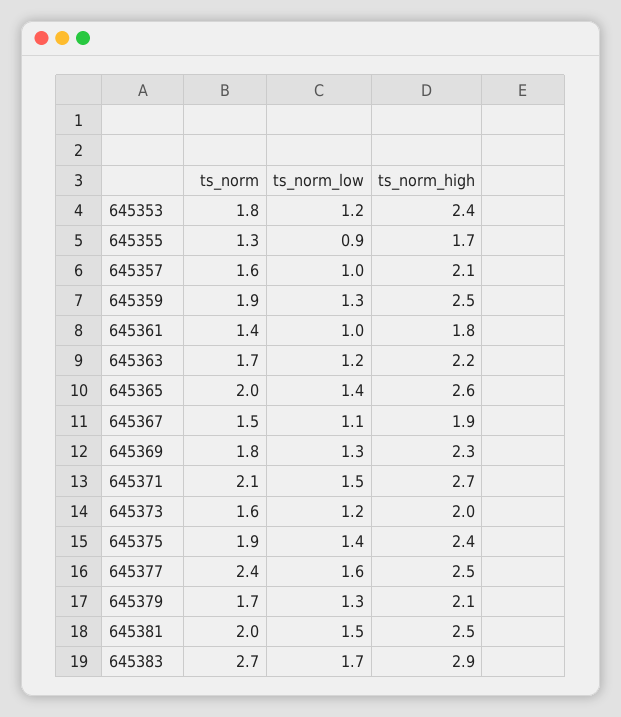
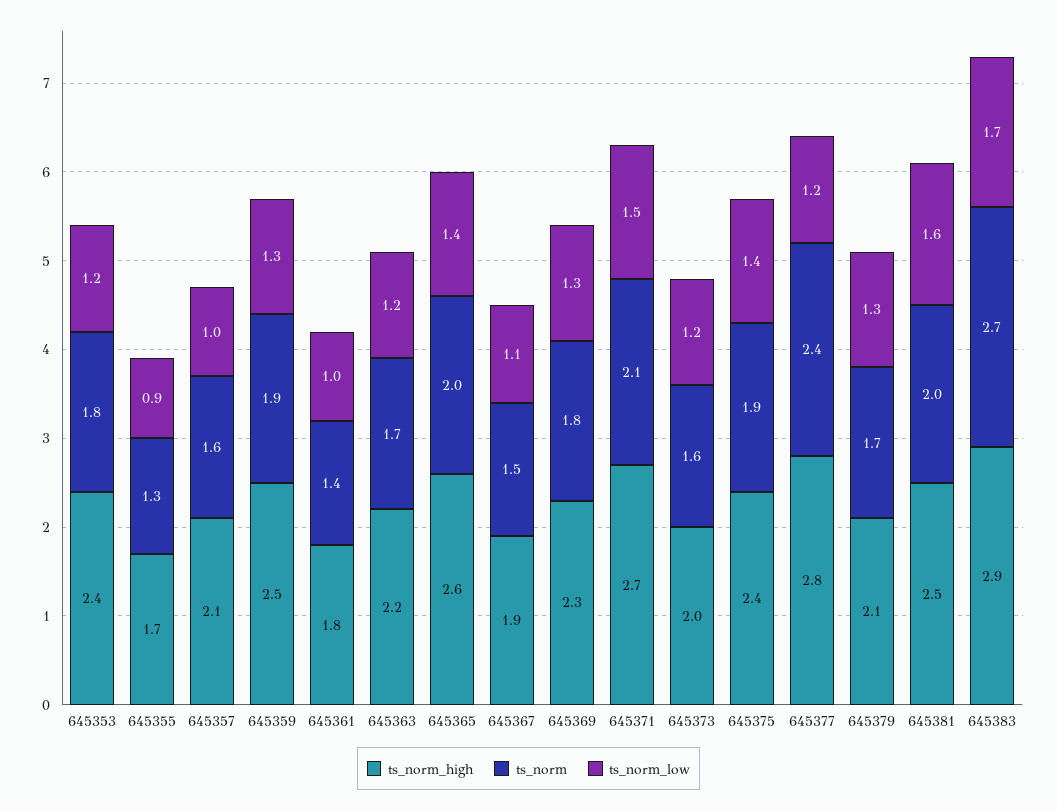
ts_norm_low, 645377: 1.6 -> 1.2
ts_norm_high, 645377: 2.5 -> 2.8
ts_norm_low, 645381: 1.5 -> 1.6

